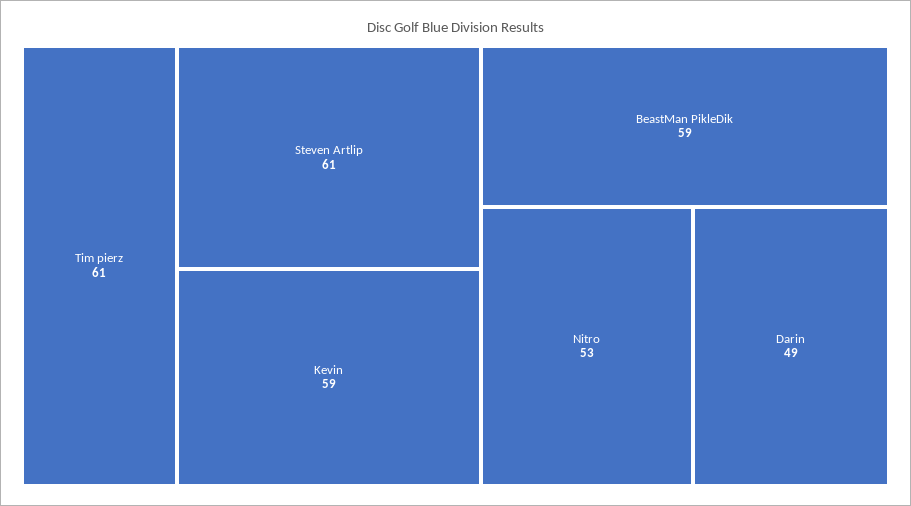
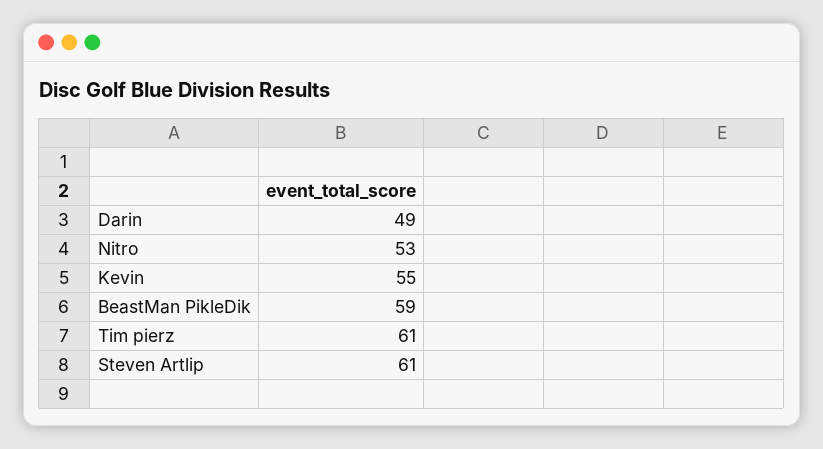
Kevin: 59 -> 55

